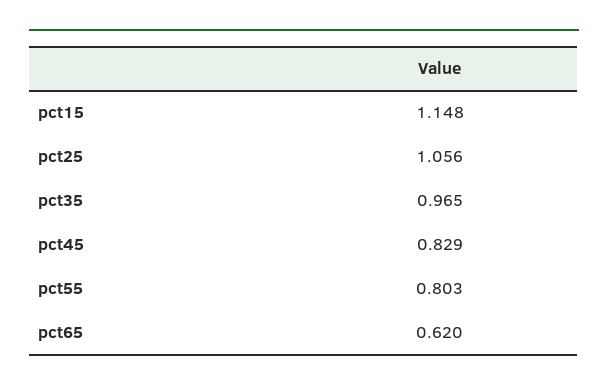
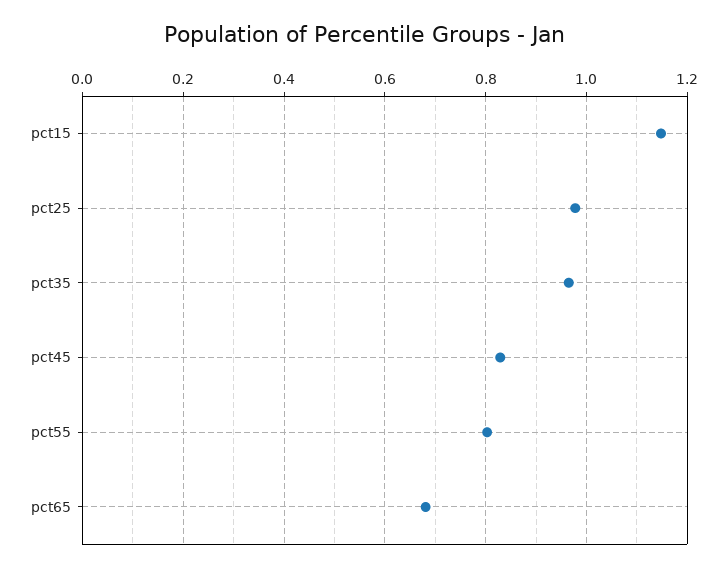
pct25: 1.056 -> 0.98
pct65: 0.62 -> 0.68

